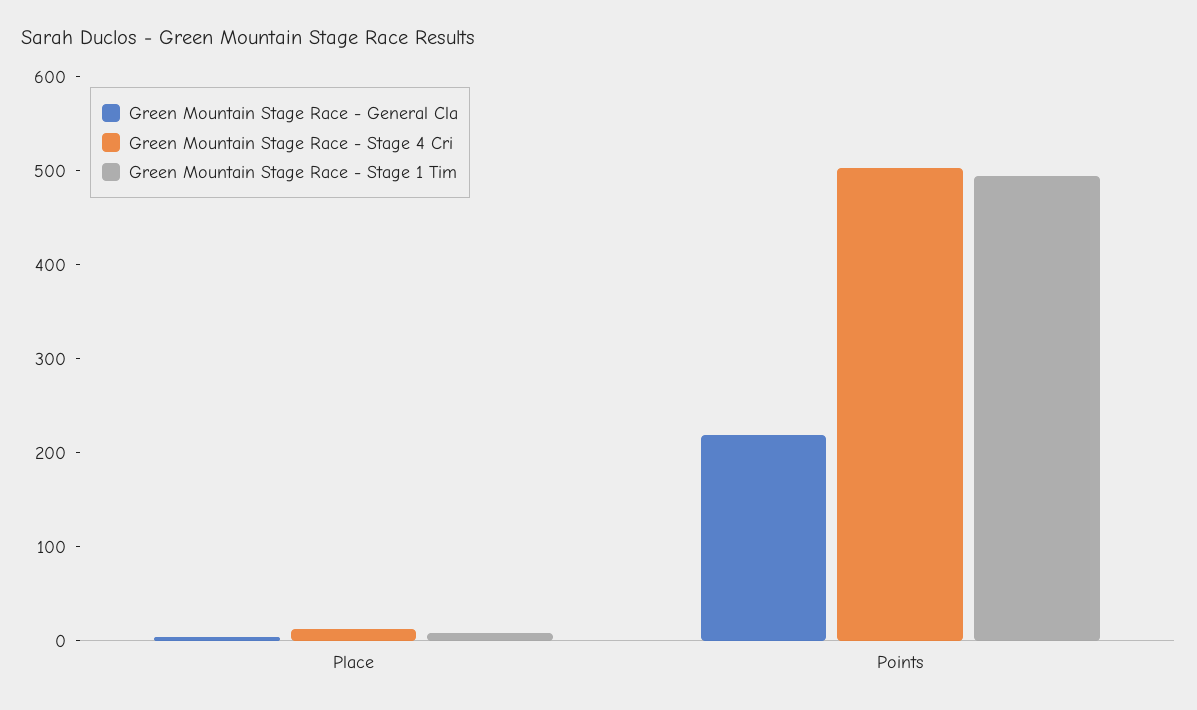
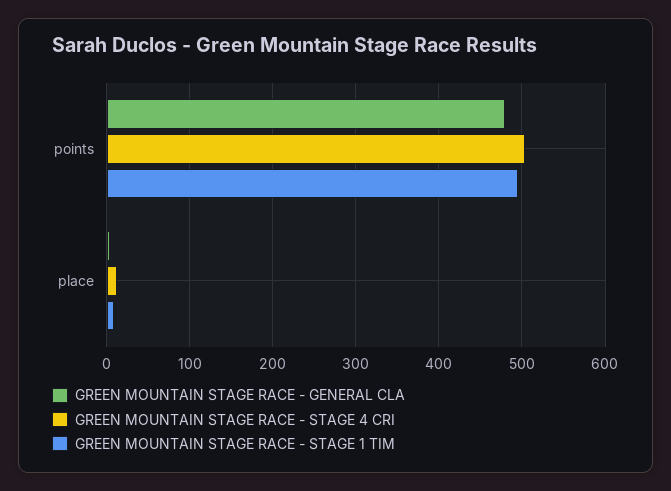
Green Mountain Stage Race - General Cla, Points: 220 -> 480

